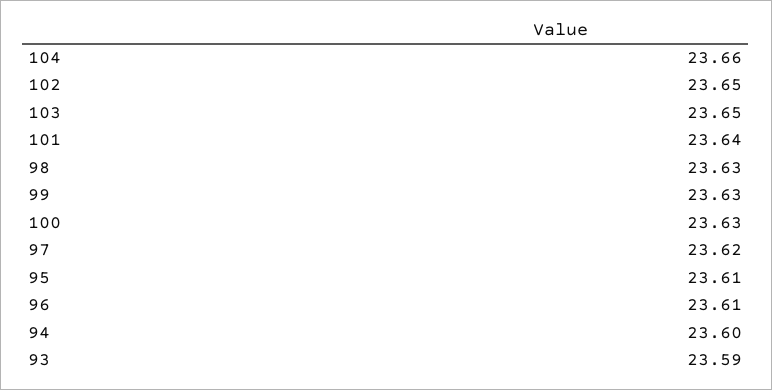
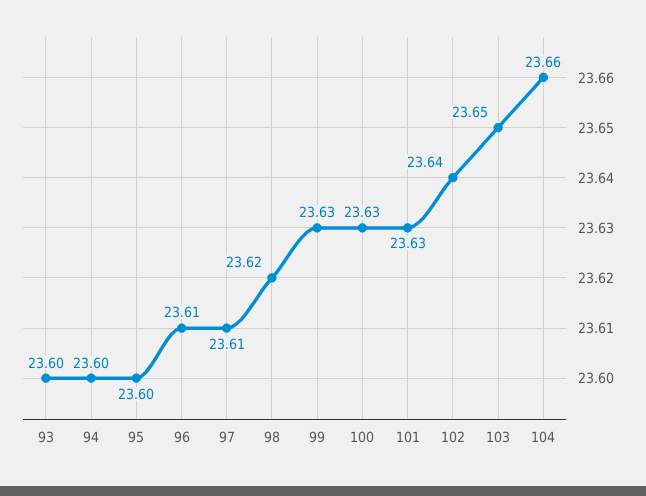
102: 23.65 -> 23.64
101: 23.64 -> 23.63
98: 23.63 -> 23.62
97: 23.62 -> 23.61
95: 23.61 -> 23.6
93: 23.59 -> 23.6

